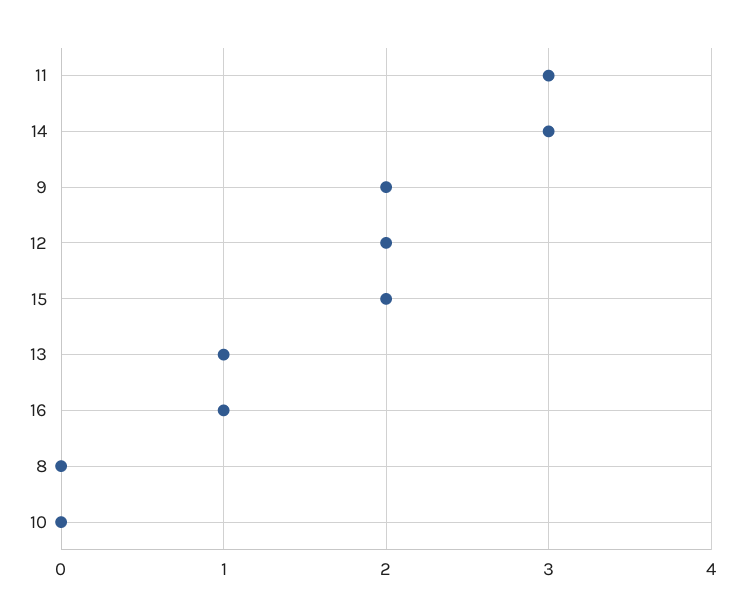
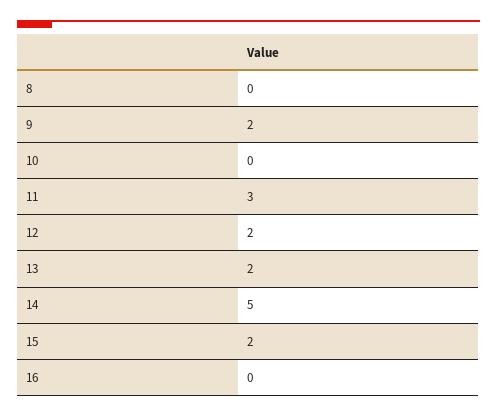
14: 3 -> 5
13: 1 -> 2
16: 1 -> 0

